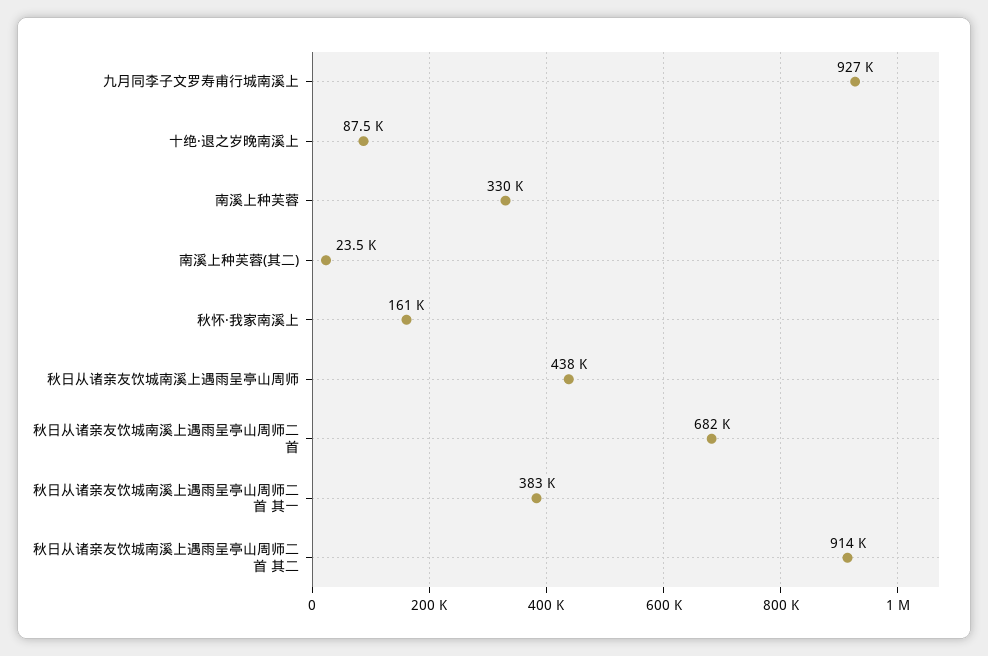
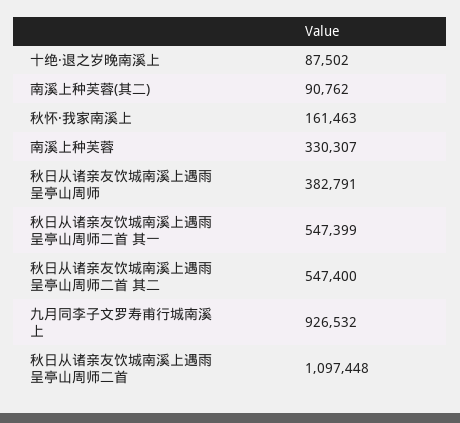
南溪上种芙蓉(其二): 23500 -> 90762
秋日从诸亲友饮城南溪上遇雨呈亭山周师: 438000 -> 382791
秋日从诸亲友饮城南溪上遇雨呈亭山周师二首: 682000 -> 1097448
秋日从诸亲友饮城南溪上遇雨呈亭山周师二首 其一: 383000 -> 547399
秋日从诸亲友饮城南溪上遇雨呈亭山周师二首 其二: 914000 -> 547400

